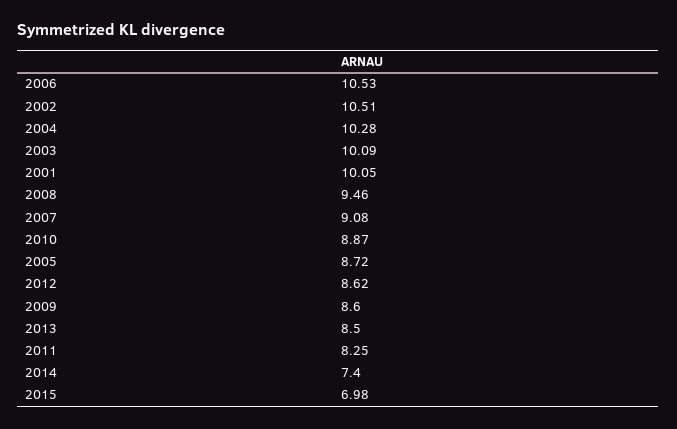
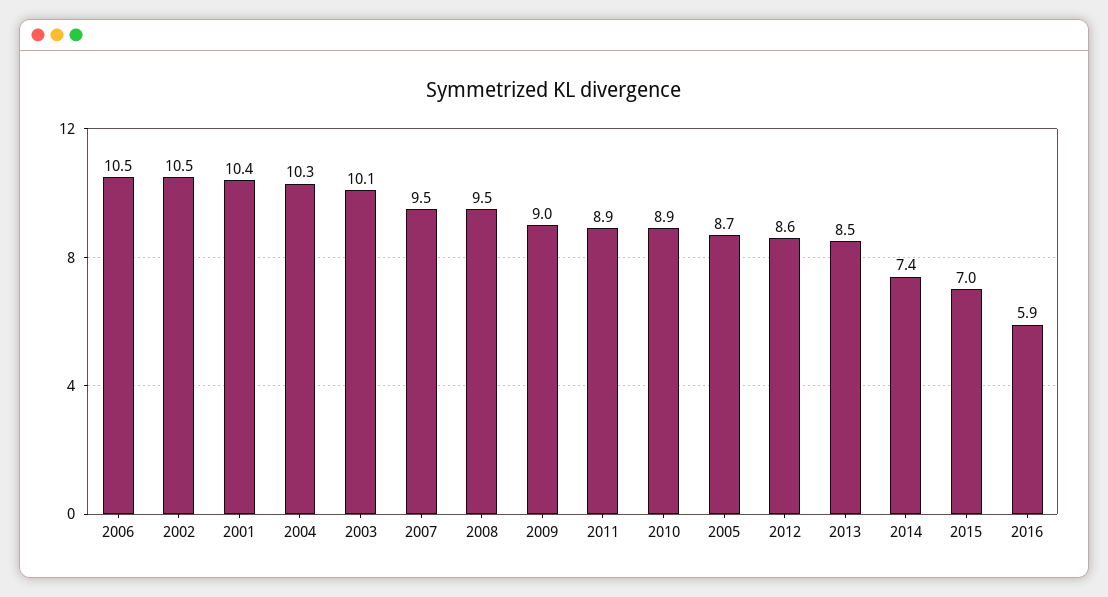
2001: 10.05 -> 10.4
2007: 9.08 -> 9.5
2009: 8.6 -> 9
2011: 8.25 -> 8.9
2016: none -> 5.9

